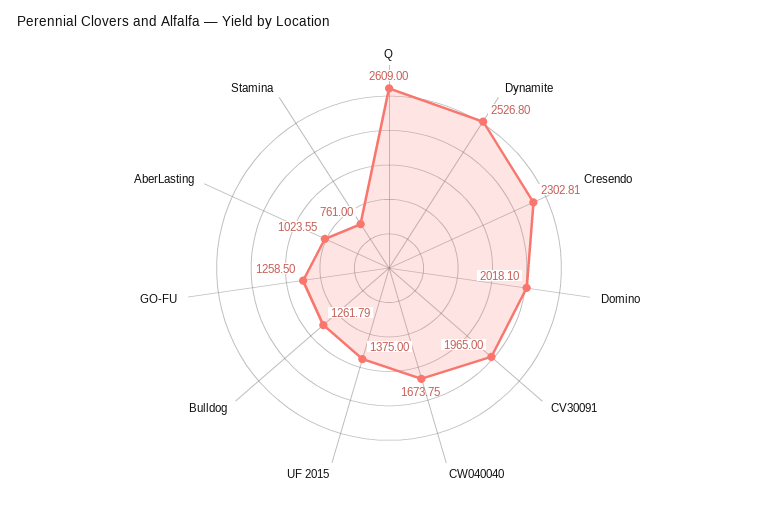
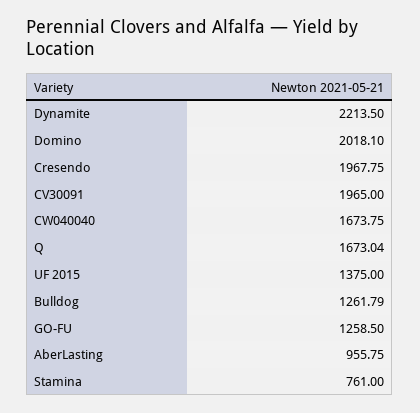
Q: 2609 -> 1673.04
Dynamite: 2526.8 -> 2213.5
Cresendo: 2302.81 -> 1967.75
AberLasting: 1023.55 -> 955.75

